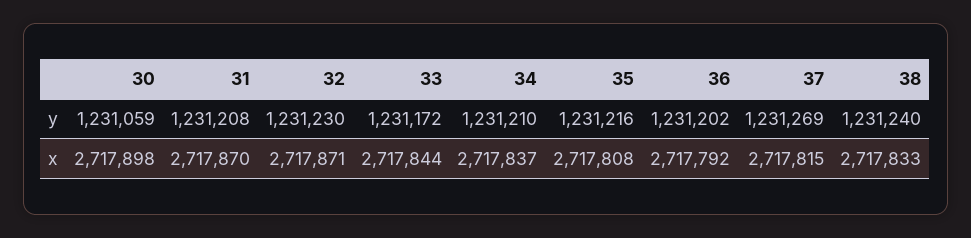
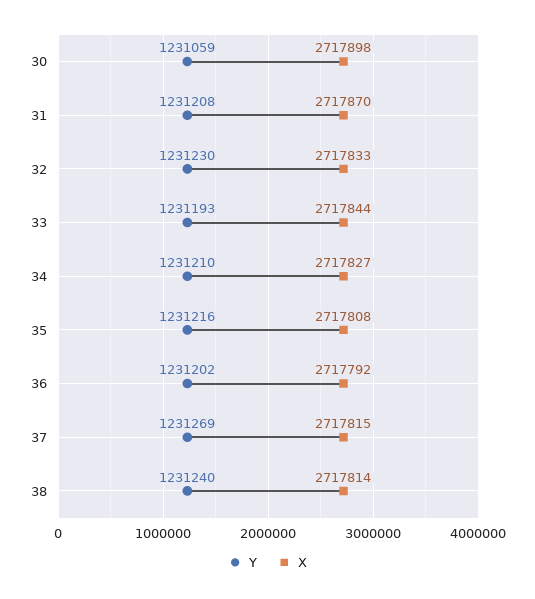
y, 33: 1231172 -> 1231193
x, 32: 2717871 -> 2717833
x, 34: 2717837 -> 2717827
x, 38: 2717833 -> 2717814

